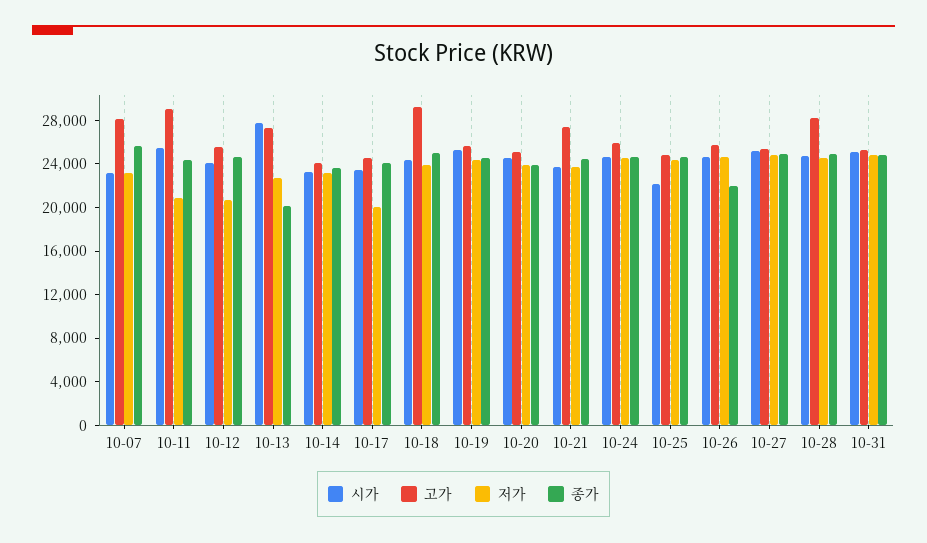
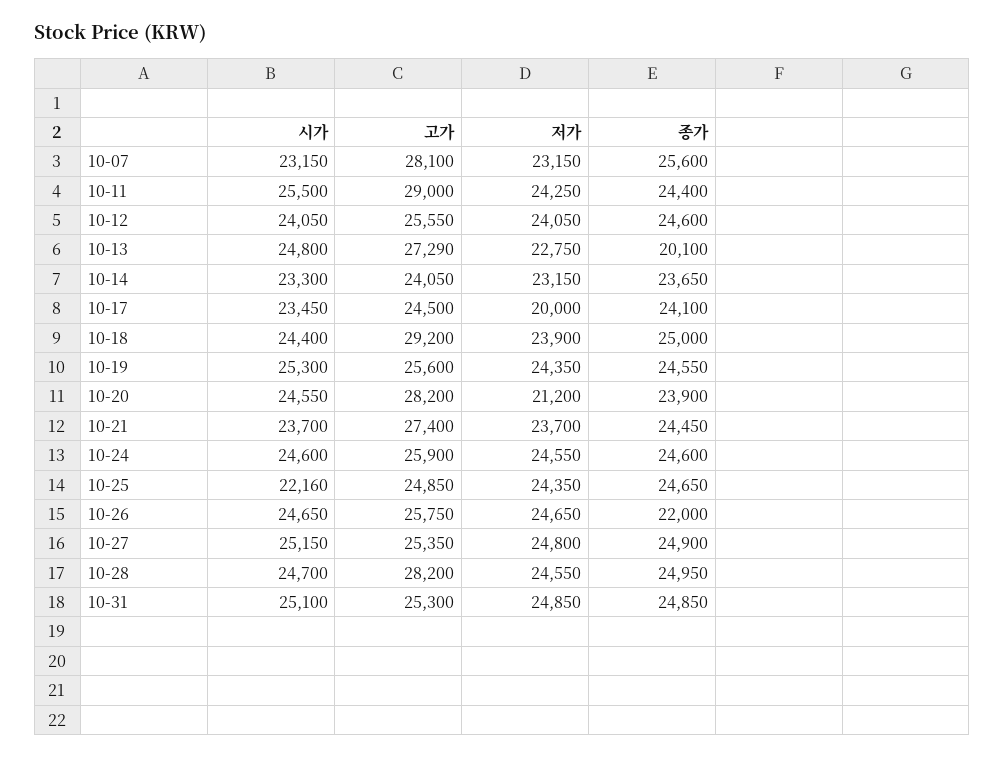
저가, 10-11: 21000 -> 24250
저가, 10-12: 21000 -> 24050
시가, 10-13: 28000 -> 24800
고가, 10-20: 25000 -> 28200
저가, 10-20: 24000 -> 21200

